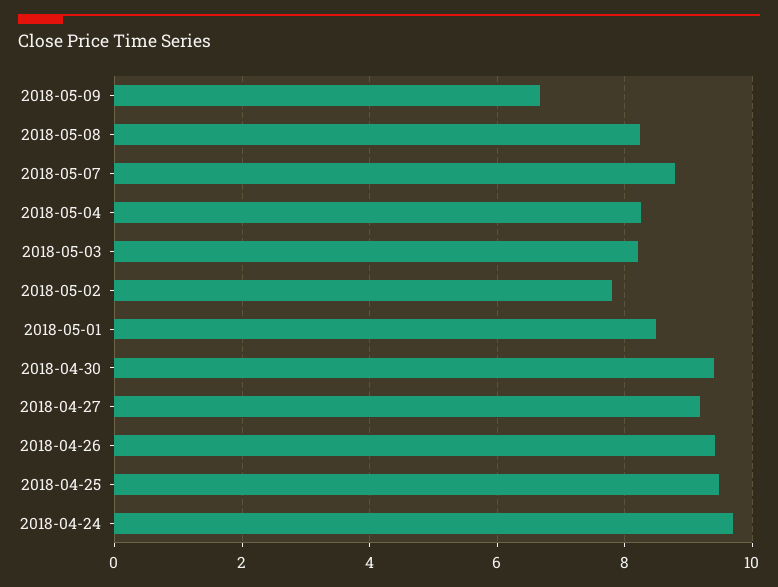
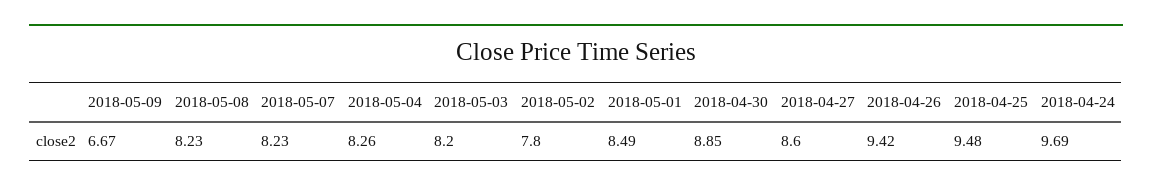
2018-05-07: 8.8 -> 8.23
2018-04-30: 9.4 -> 8.85
2018-04-27: 9.2 -> 8.6

